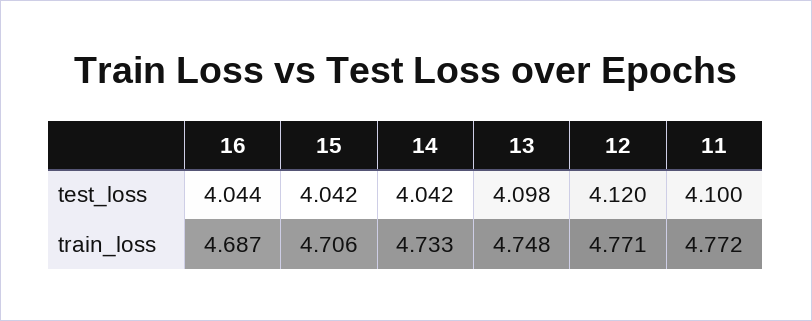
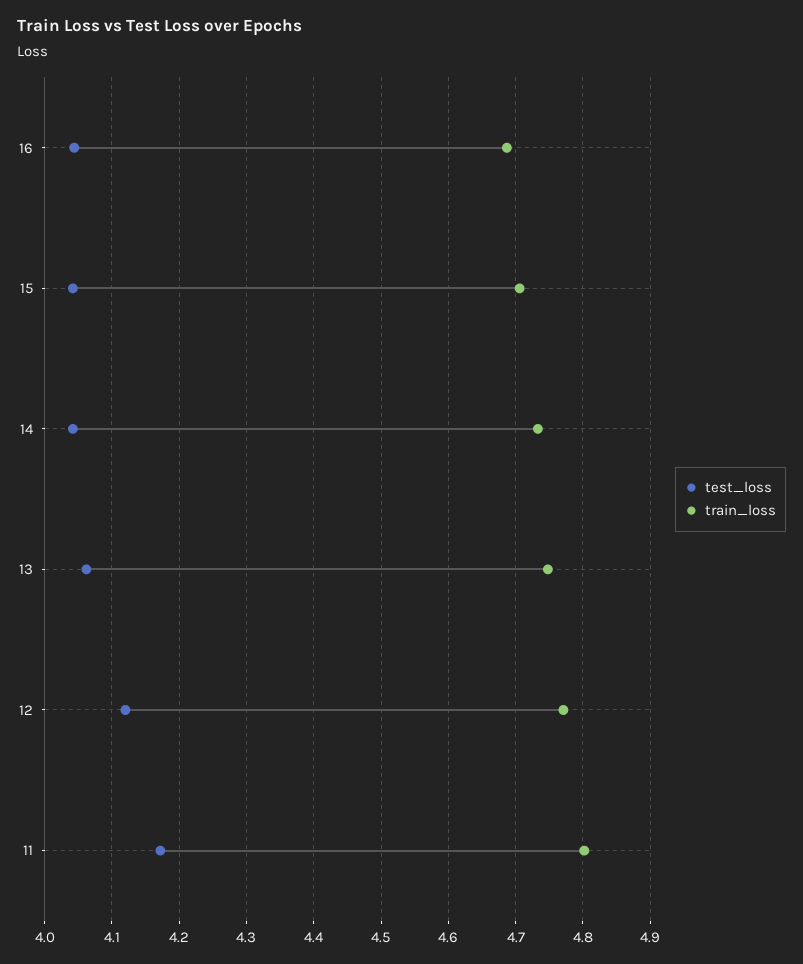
test_loss, 13: 4.098 -> 4.06
test_loss, 11: 4.1 -> 4.17
train_loss, 11: 4.772 -> 4.8

